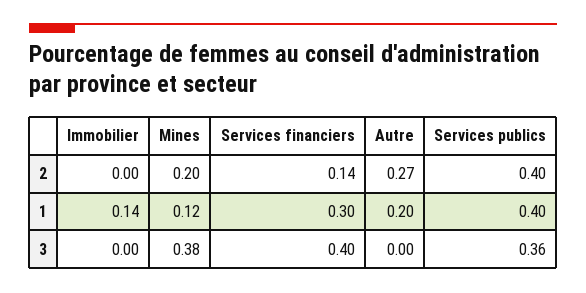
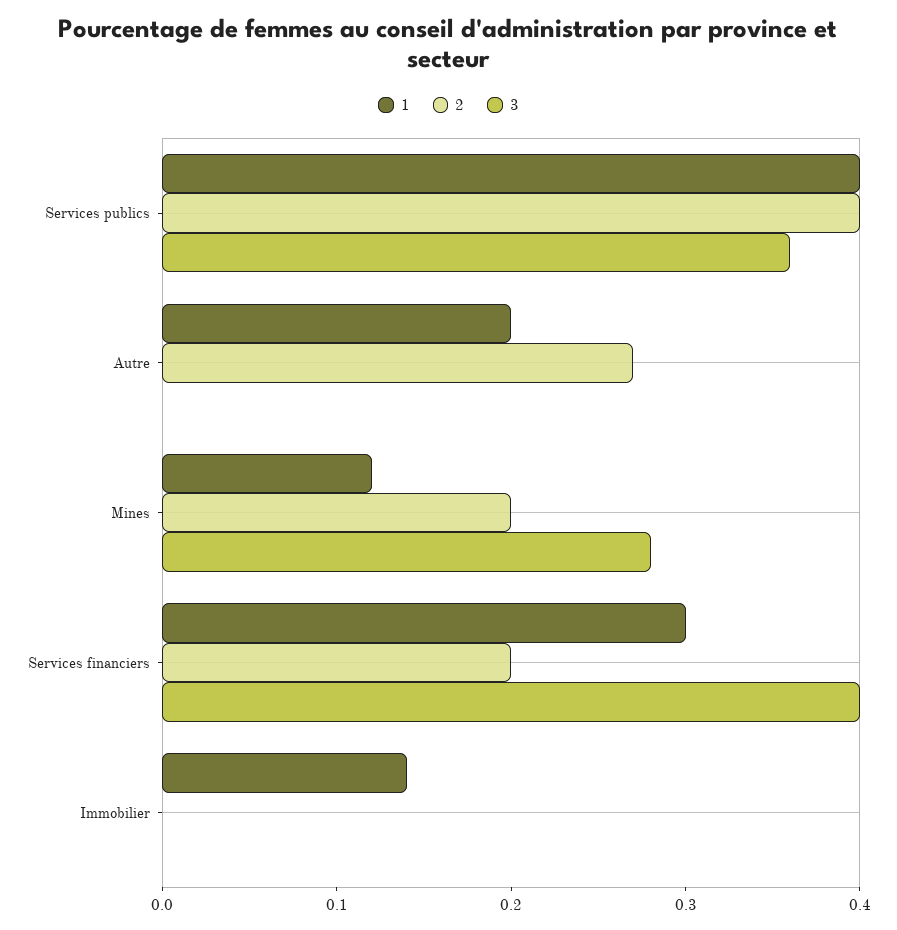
2, Services financiers: 0.14 -> 0.2
3, Mines: 0.38 -> 0.28

